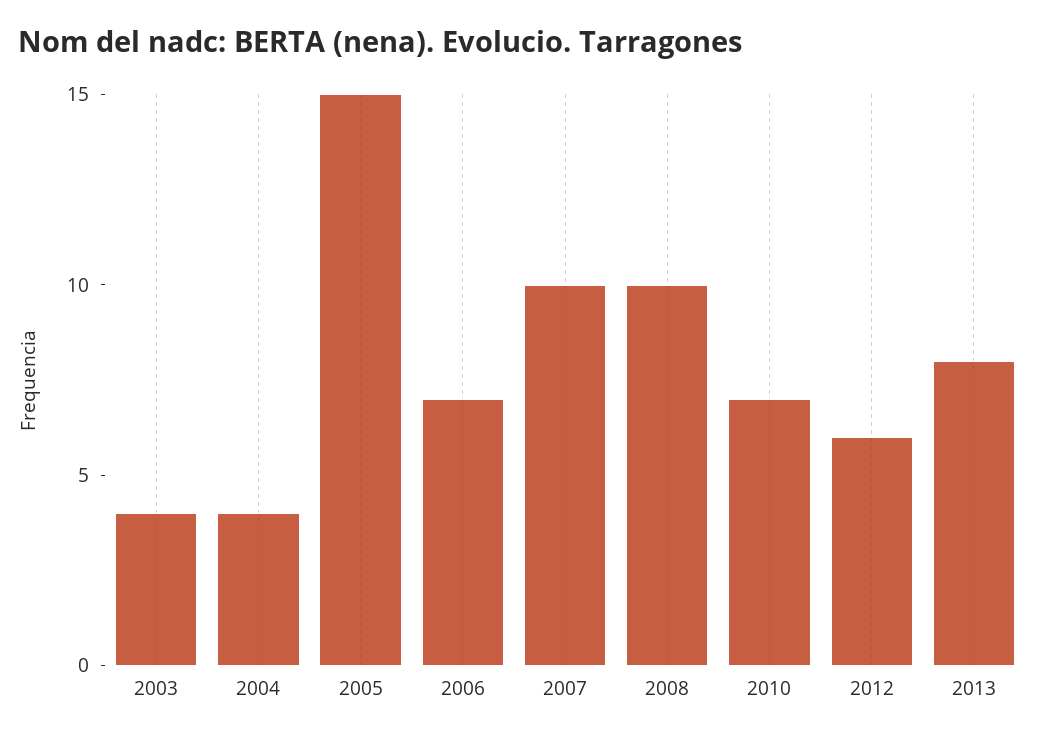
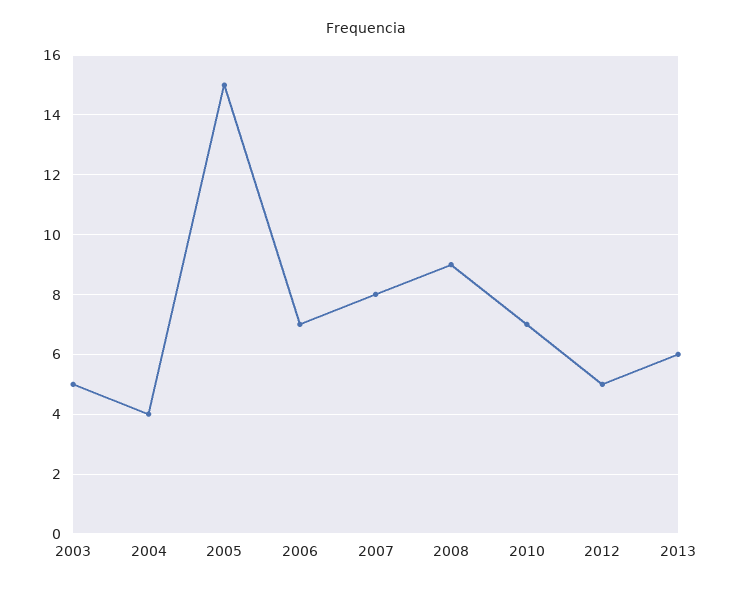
2003: 4 -> 5
2007: 10 -> 8
2008: 10 -> 9
2012: 6 -> 5
2013: 8 -> 6

